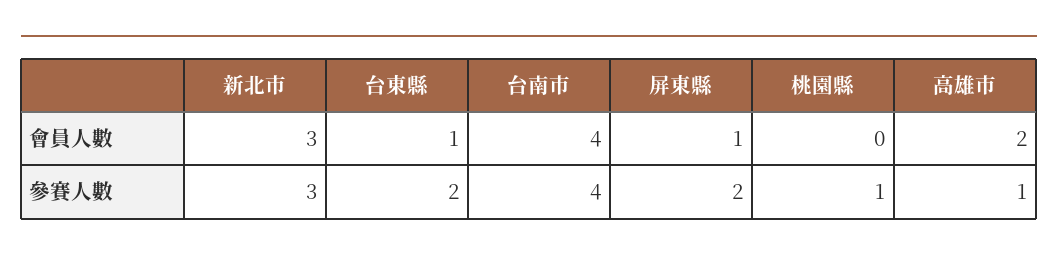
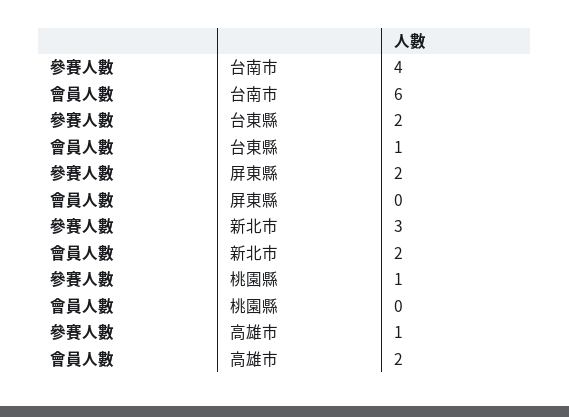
新北市, 會員人數: 3 -> 2
台南市, 會員人數: 4 -> 6
屏東縣, 會員人數: 1 -> 0

